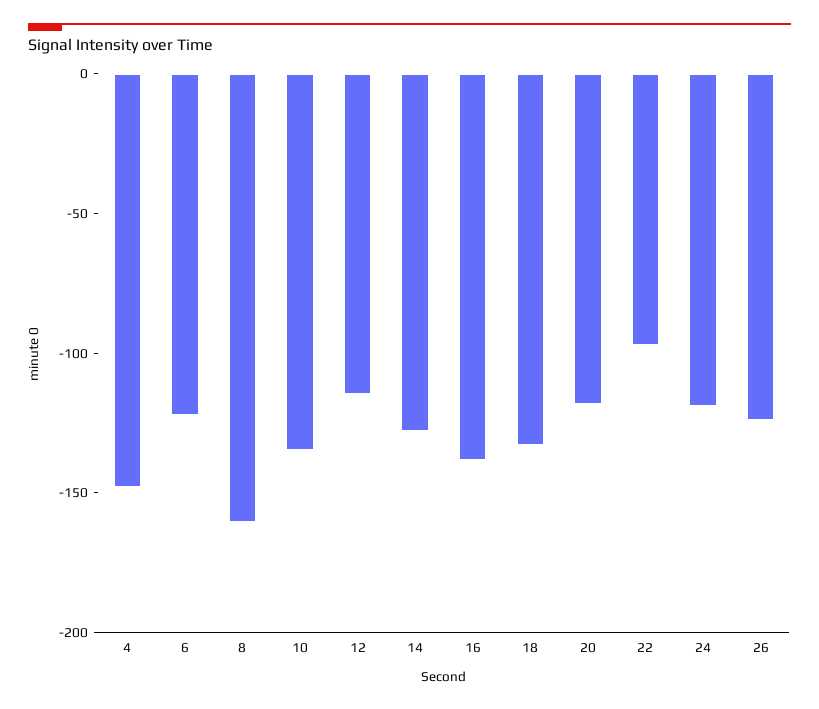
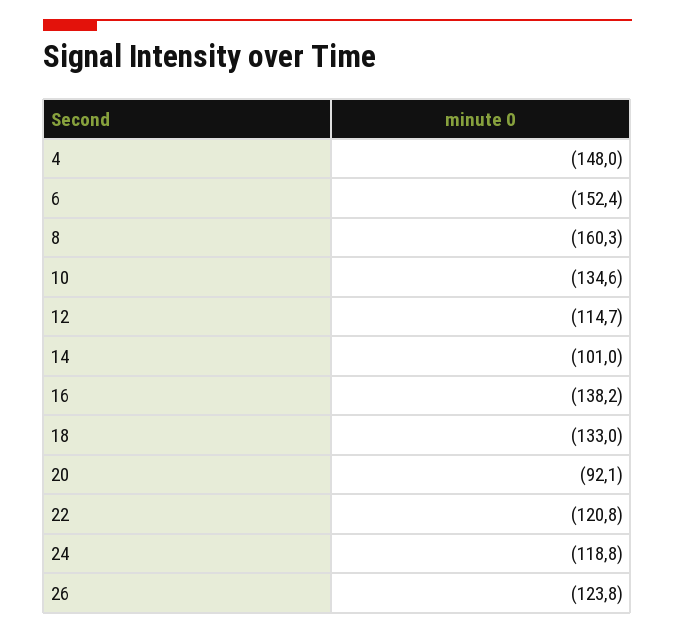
6: -120 -> -152.4
14: -130 -> -101
20: -120 -> -92.1
22: -100 -> -120.8

